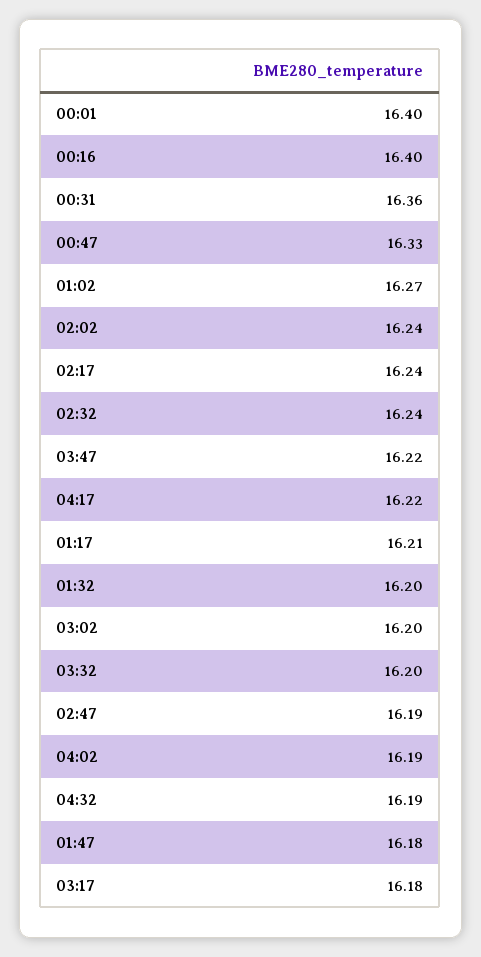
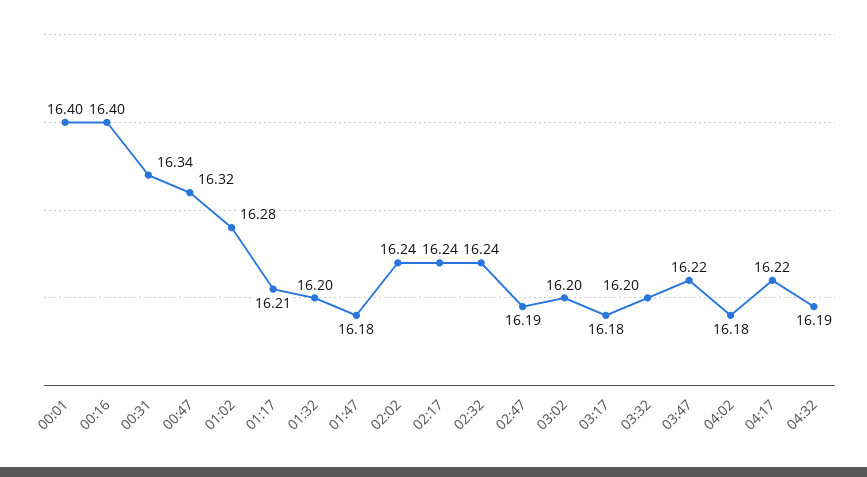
00:31: 16.36 -> 16.34
00:47: 16.33 -> 16.32
01:02: 16.27 -> 16.28
04:02: 16.19 -> 16.18

